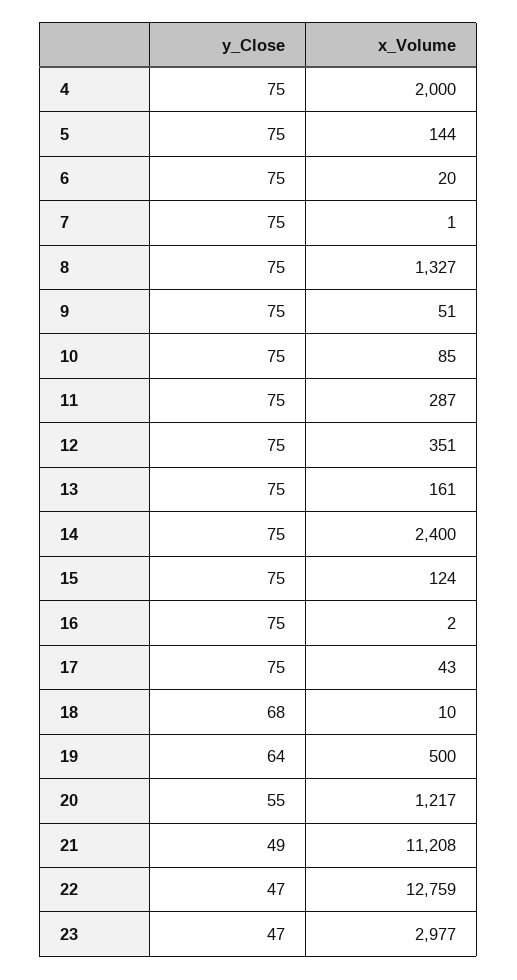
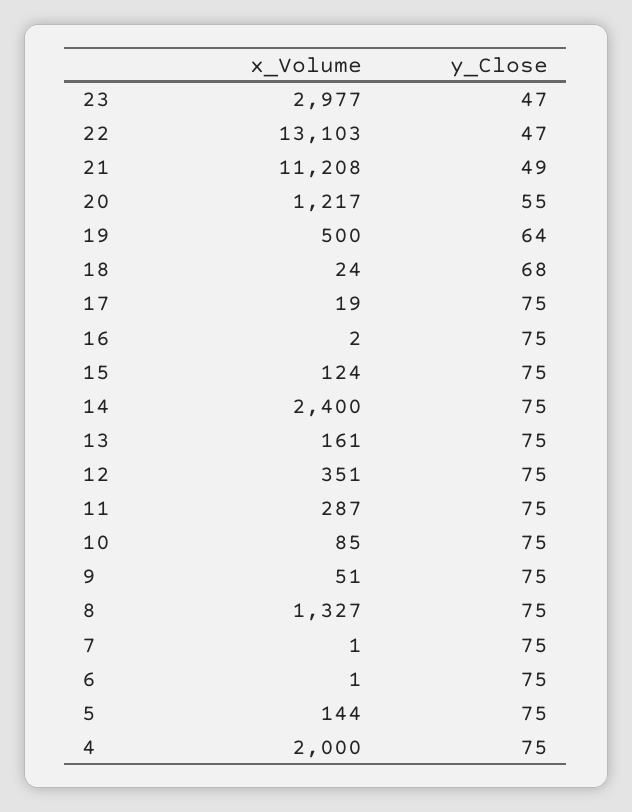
x_Volume, 6: 20 -> 1
x_Volume, 17: 43 -> 19
x_Volume, 18: 10 -> 24
x_Volume, 22: 12759 -> 13103

